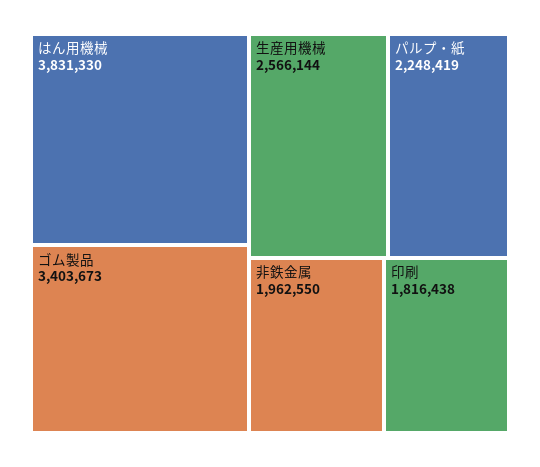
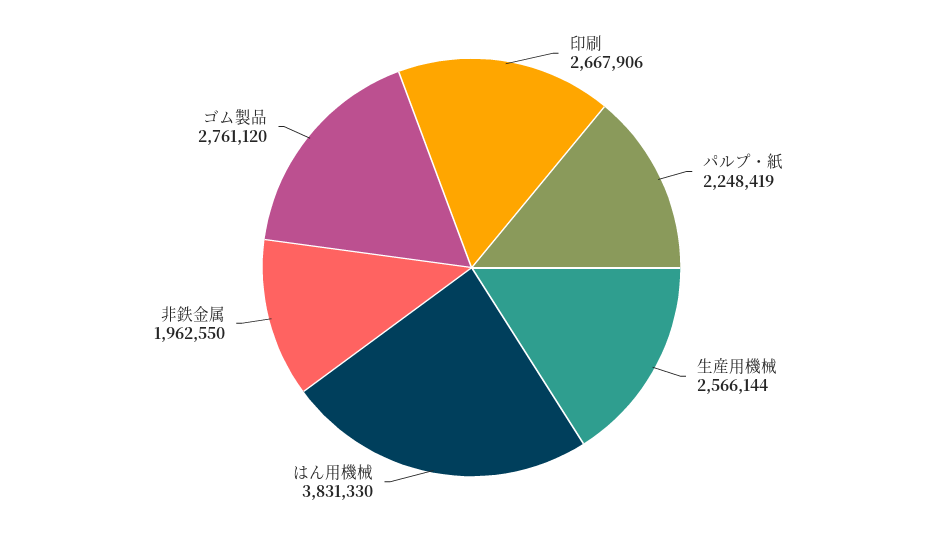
ゴム製品: 3403673 -> 2761120
印刷: 1816438 -> 2667906

